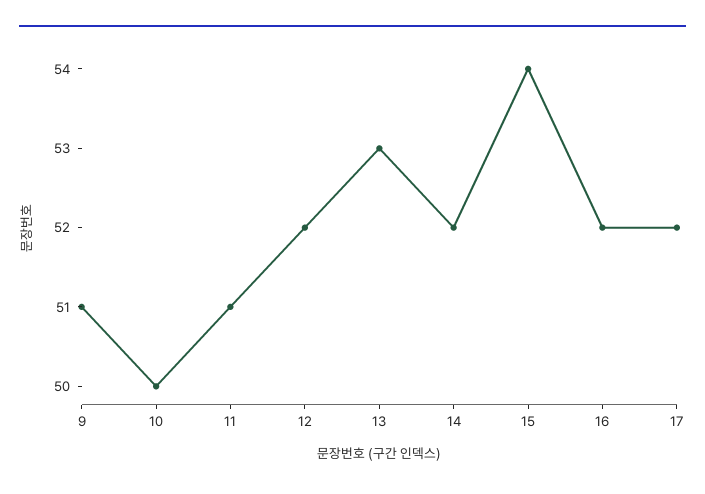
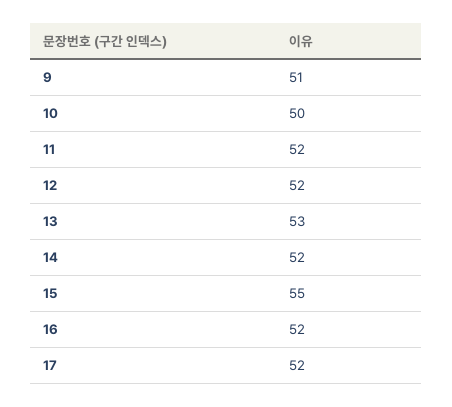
11: 51 -> 52
15: 54 -> 55

